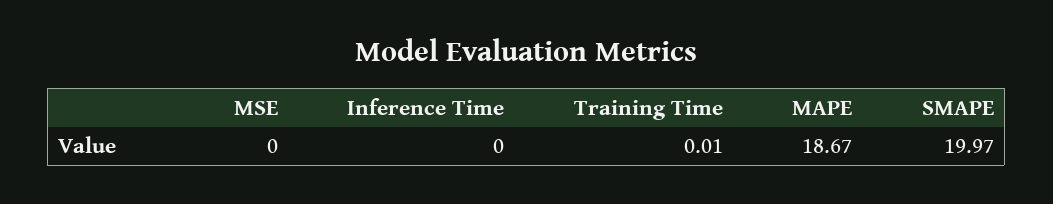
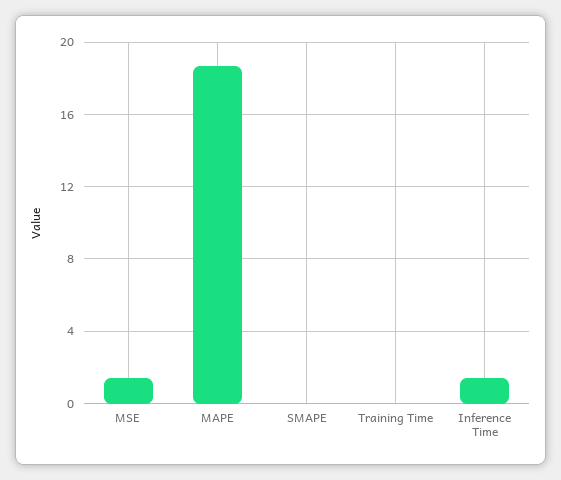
MSE: 0 -> 1.5
Inference Time: 0 -> 1.5
SMAPE: 19.97 -> 0

